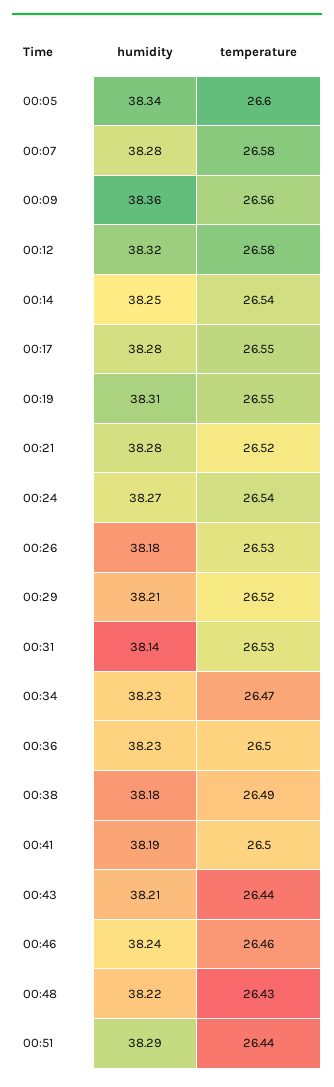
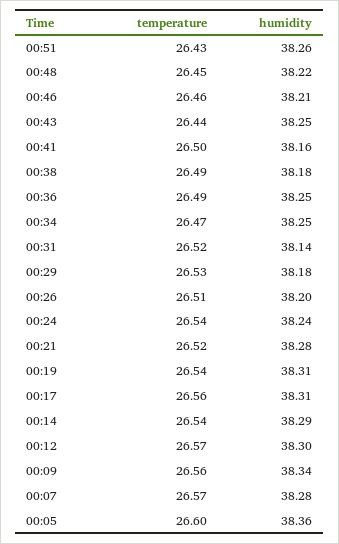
humidity, 00:05: 38.34 -> 38.36
temperature, 00:07: 26.58 -> 26.57
humidity, 00:09: 38.36 -> 38.34
humidity, 00:12: 38.32 -> 38.3
temperature, 00:12: 26.58 -> 26.57
humidity, 00:14: 38.25 -> 38.29
humidity, 00:17: 38.28 -> 38.31
temperature, 00:17: 26.55 -> 26.56
temperature, 00:19: 26.55 -> 26.54
humidity, 00:24: 38.27 -> 38.24
humidity, 00:26: 38.18 -> 38.2
temperature, 00:26: 26.53 -> 26.51
humidity, 00:29: 38.21 -> 38.18
temperature, 00:29: 26.52 -> 26.53
temperature, 00:31: 26.53 -> 26.52
humidity, 00:34: 38.23 -> 38.25
humidity, 00:36: 38.23 -> 38.25
temperature, 00:36: 26.5 -> 26.49
humidity, 00:41: 38.19 -> 38.16
humidity, 00:43: 38.21 -> 38.25
humidity, 00:46: 38.24 -> 38.21
temperature, 00:48: 26.43 -> 26.45
humidity, 00:51: 38.29 -> 38.26
temperature, 00:51: 26.44 -> 26.43

